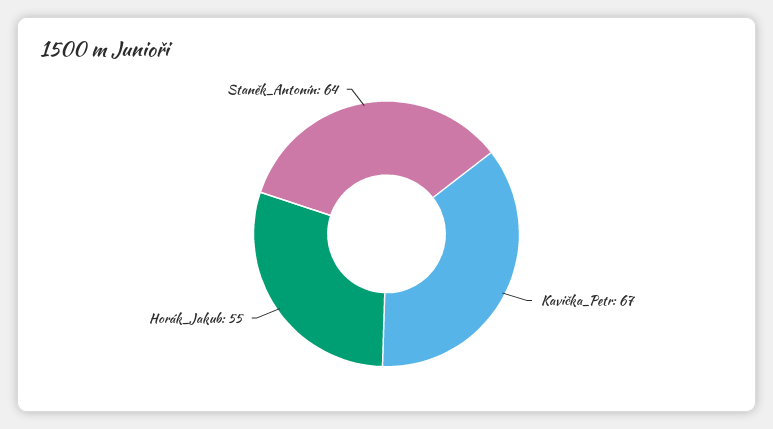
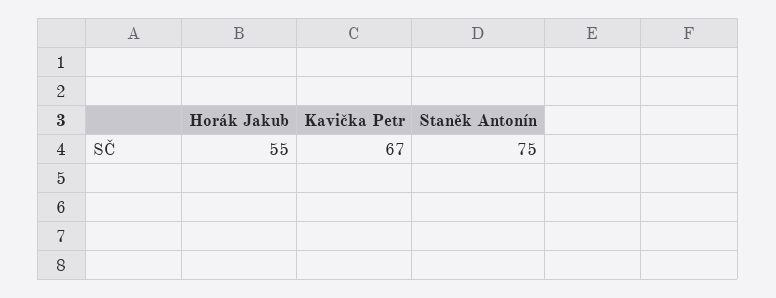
Staněk_Antonín: 64 -> 75

